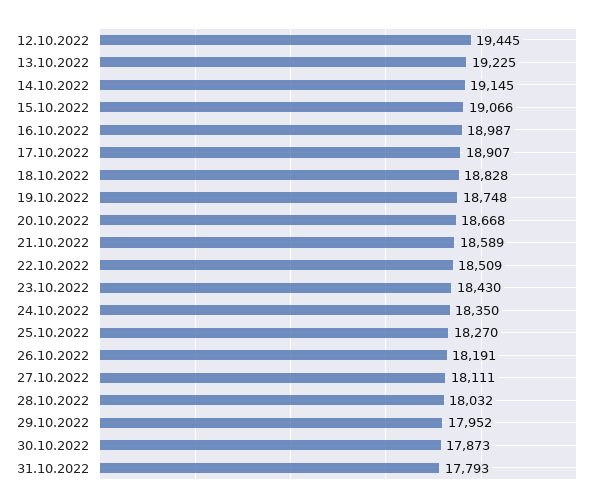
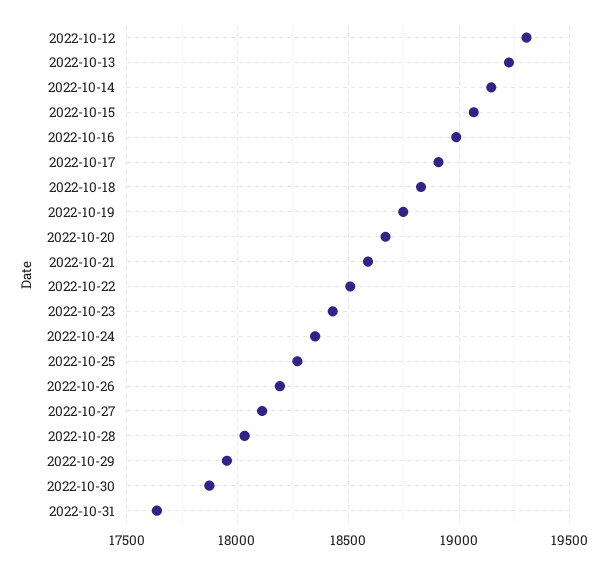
12.10.2022: 19445 -> 19300
31.10.2022: 17793 -> 17650

